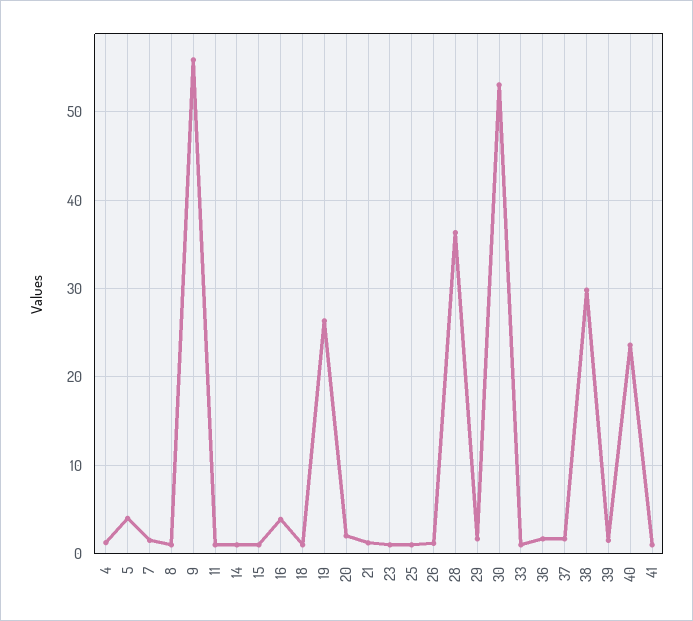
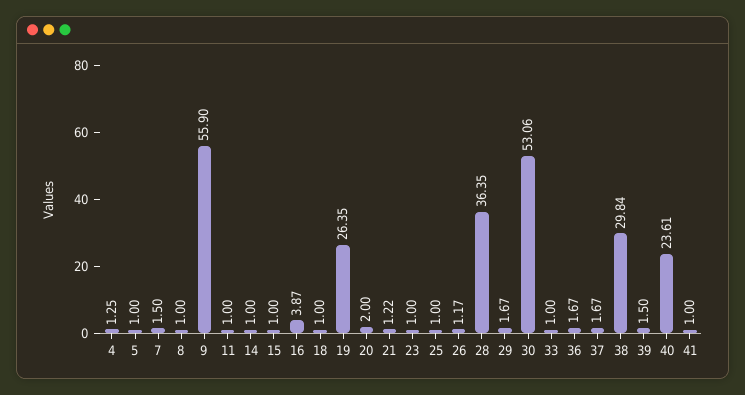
5: 4 -> 1

